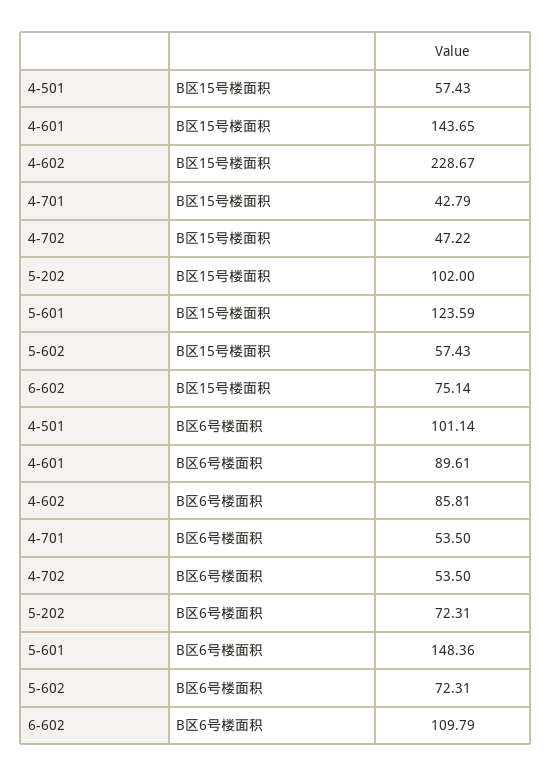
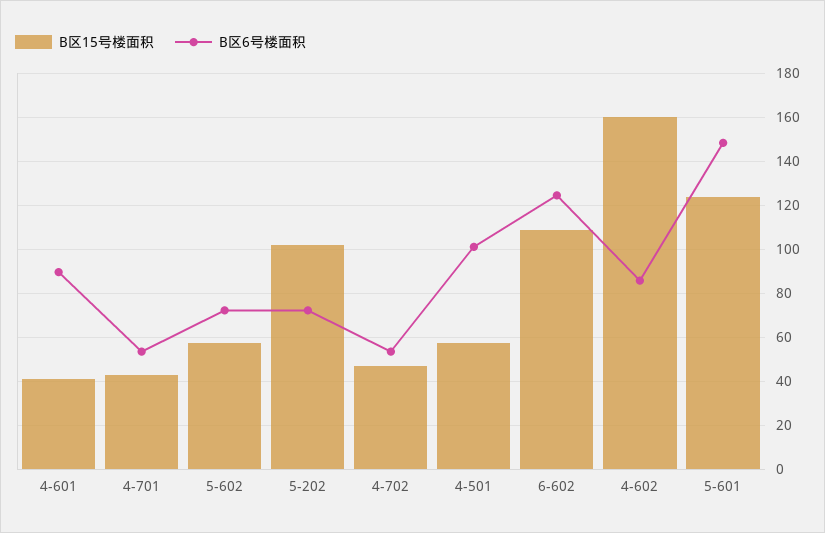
B区15号楼面积, 4-601: 143.65 -> 40
B区15号楼面积, 4-602: 228.67 -> 160
B区15号楼面积, 6-602: 75.14 -> 110
B区6号楼面积, 6-602: 109.79 -> 125

